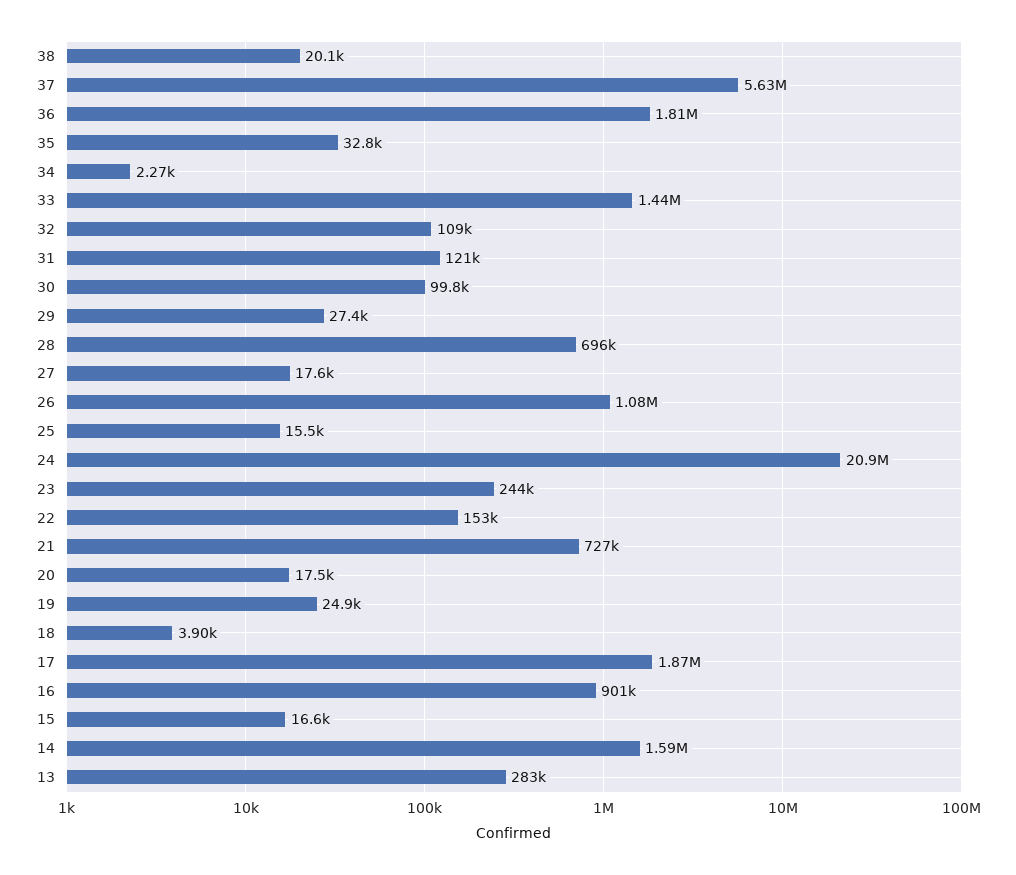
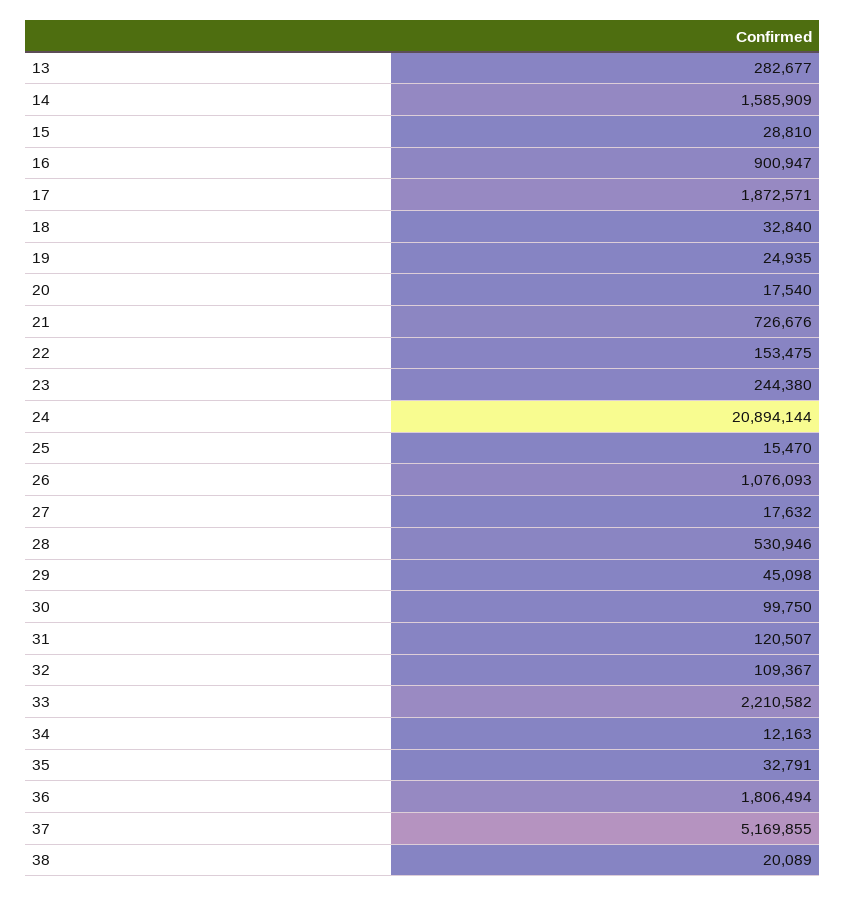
37: 5630000 -> 5169855
34: 2270 -> 12163
33: 1440000 -> 2210582
29: 27400 -> 45098
28: 696000 -> 530946
18: 3900 -> 32840
15: 16600 -> 28810

